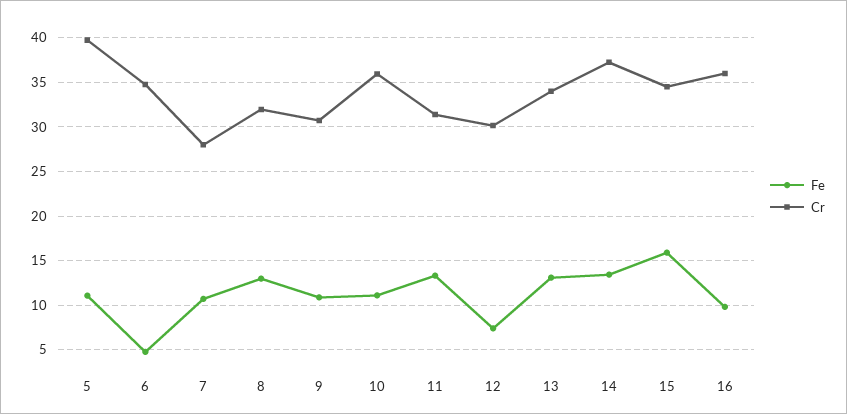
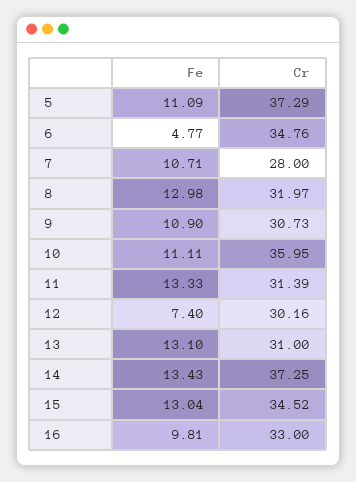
Cr, 5: 40 -> 37.29
Cr, 13: 34 -> 31
Fe, 15: 16 -> 13.04
Cr, 16: 36 -> 33

